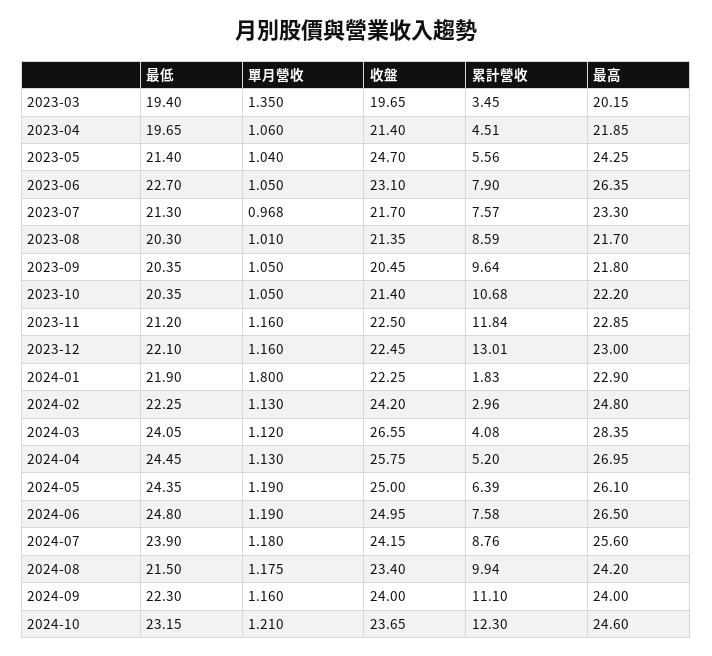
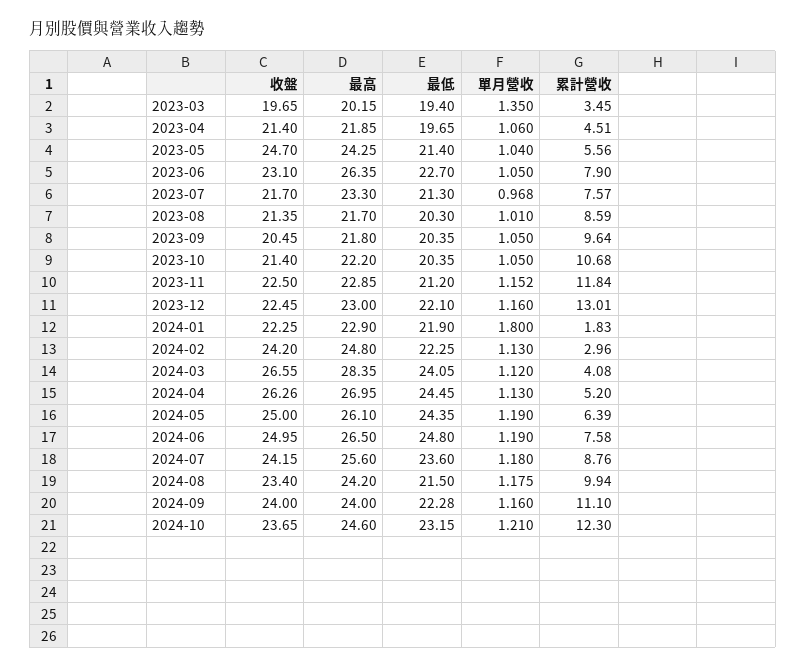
單月營收, 2023-11: 1.16 -> 1.152
收盤, 2024-04: 25.75 -> 26.26
最低, 2024-07: 23.9 -> 23.6
最低, 2024-09: 22.3 -> 22.28

